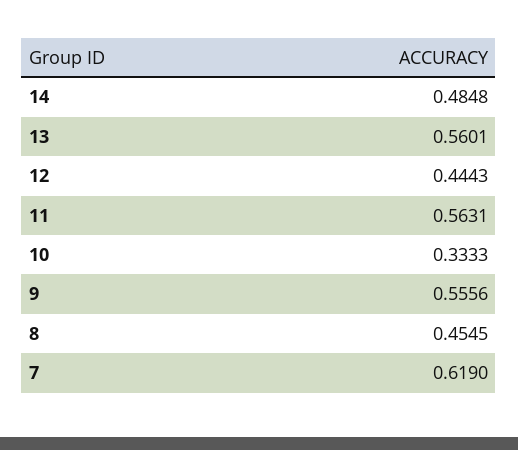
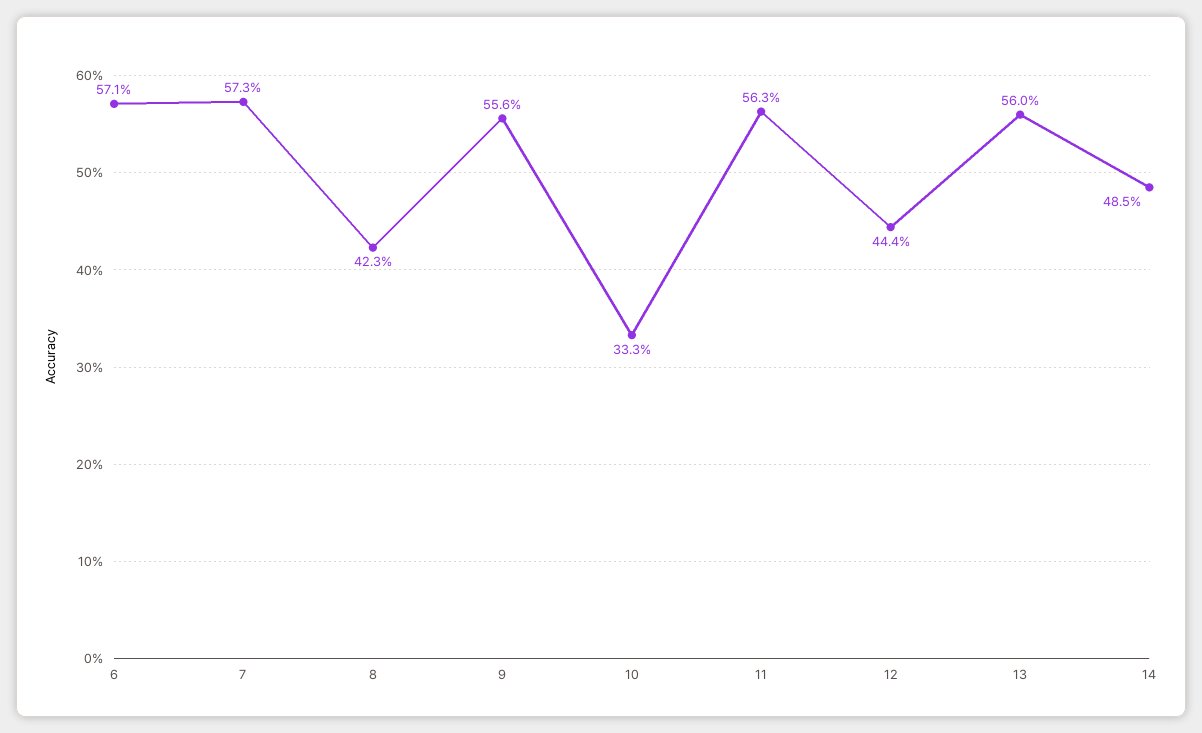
8: 0.4545 -> 0.423
7: 0.619 -> 0.573
6: none -> 0.571

